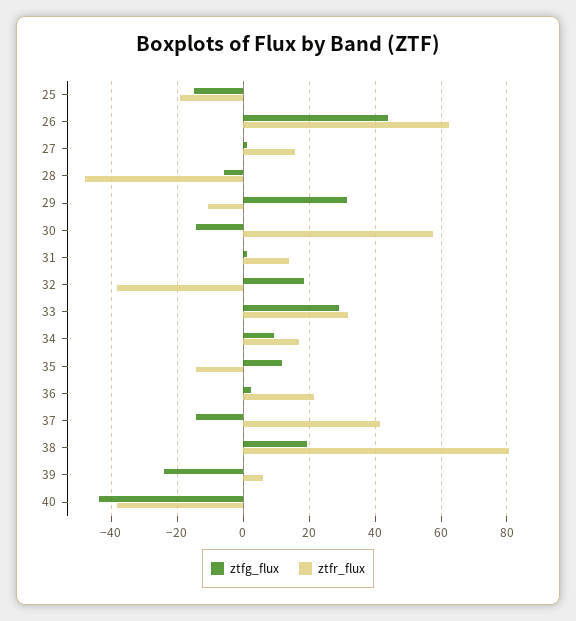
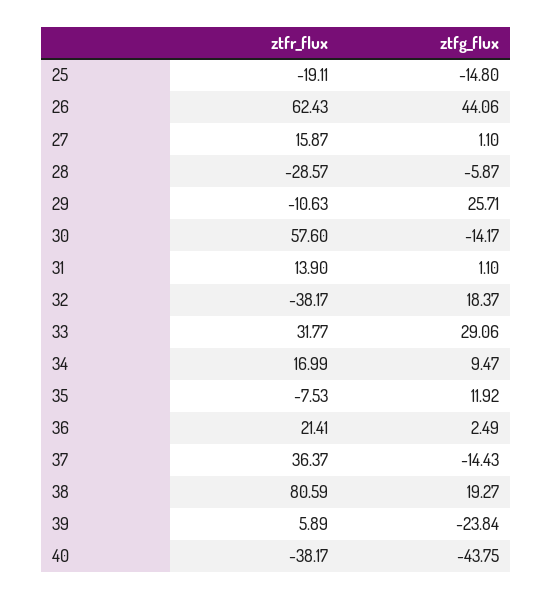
ztfr_flux, 28: -48 -> -28.57
ztfg_flux, 29: 32 -> 25.71
ztfr_flux, 35: -14 -> -7.53
ztfr_flux, 37: 42 -> 36.37

